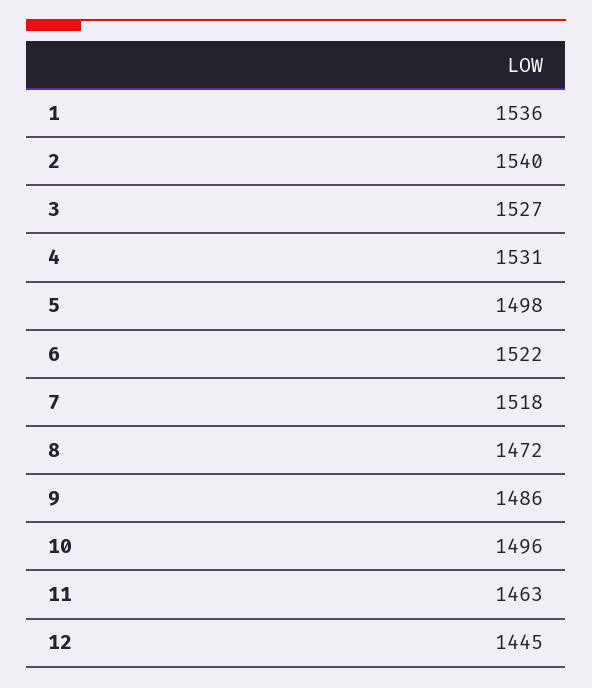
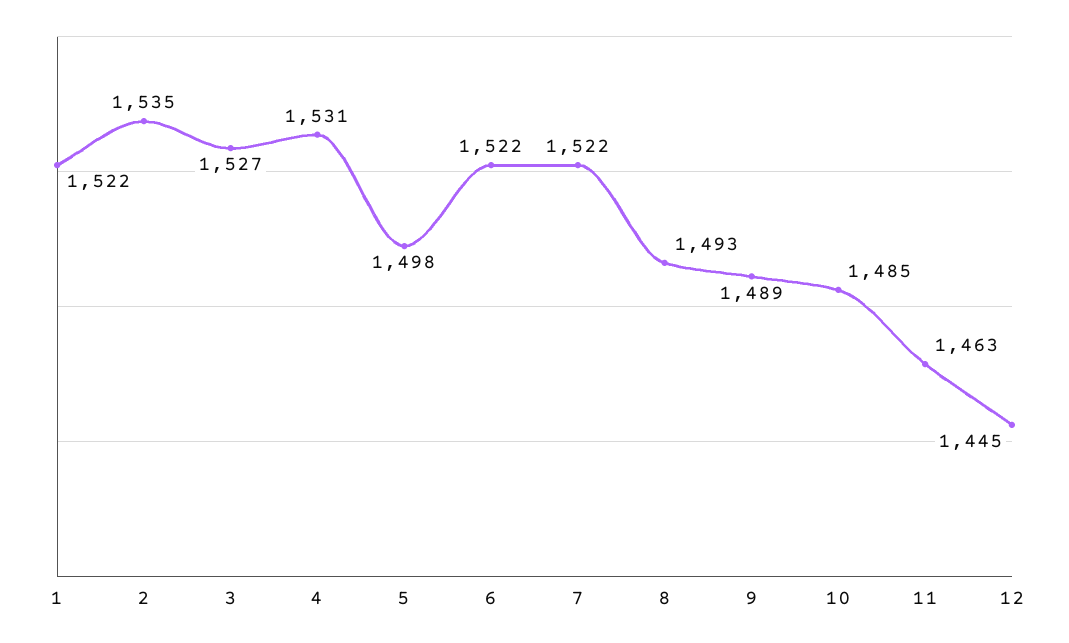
1: 1536 -> 1522
2: 1540 -> 1535
7: 1518 -> 1522
8: 1472 -> 1493
9: 1486 -> 1489
10: 1496 -> 1485

